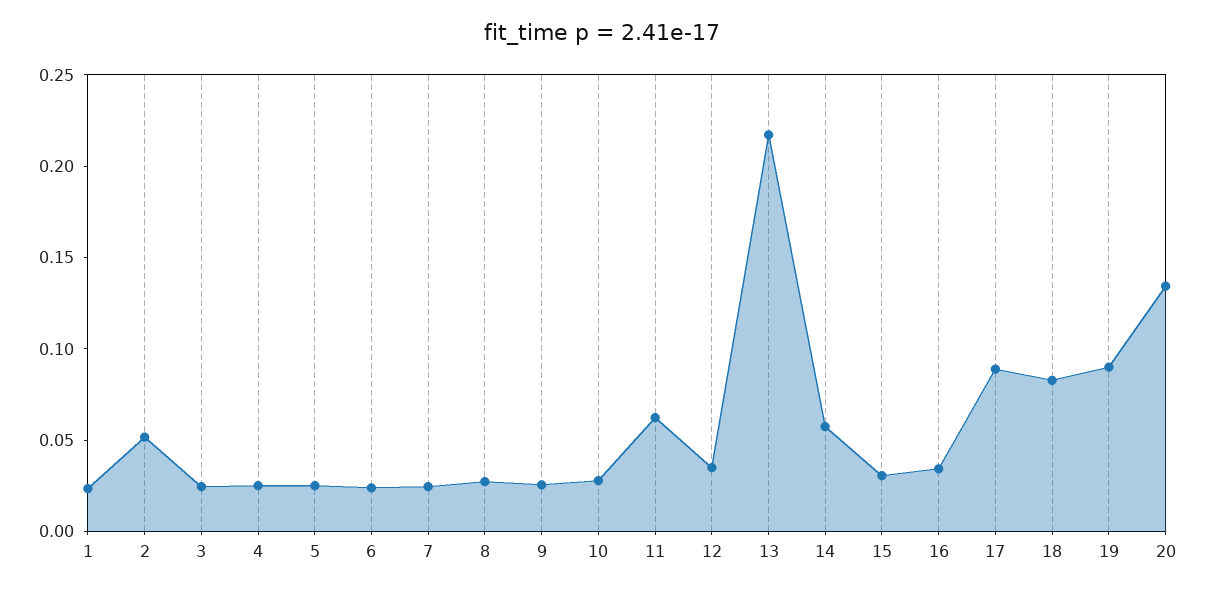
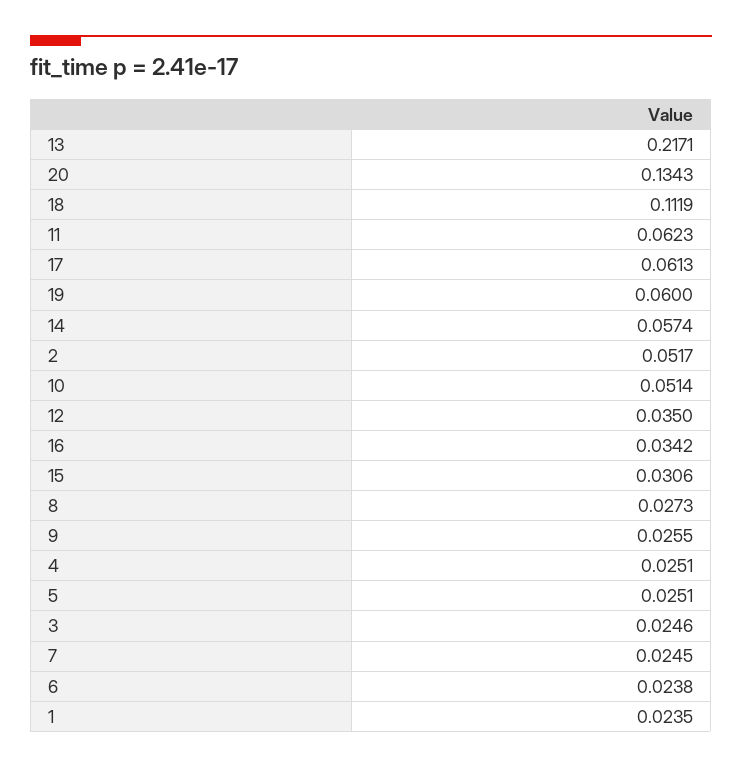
10: 0.03 -> 0.0514
17: 0.09 -> 0.0613
18: 0.08 -> 0.1119
19: 0.09 -> 0.06

